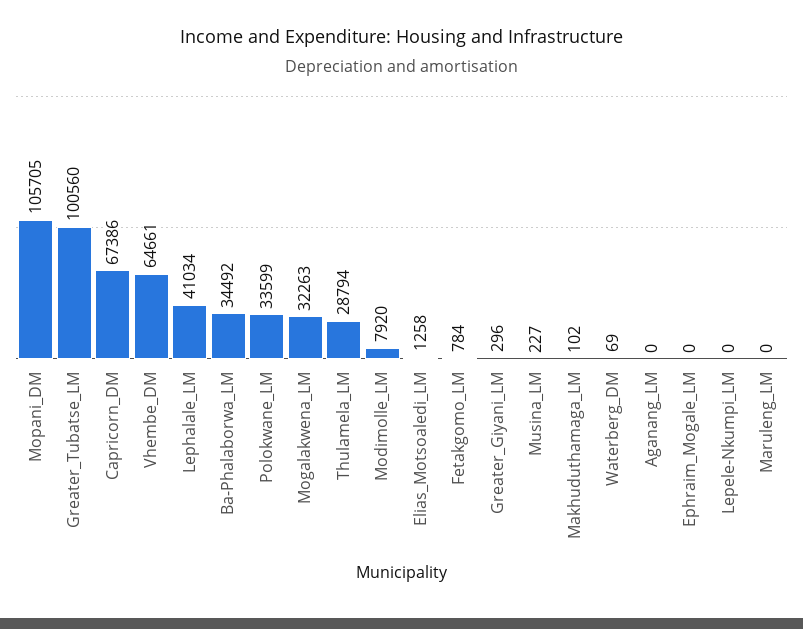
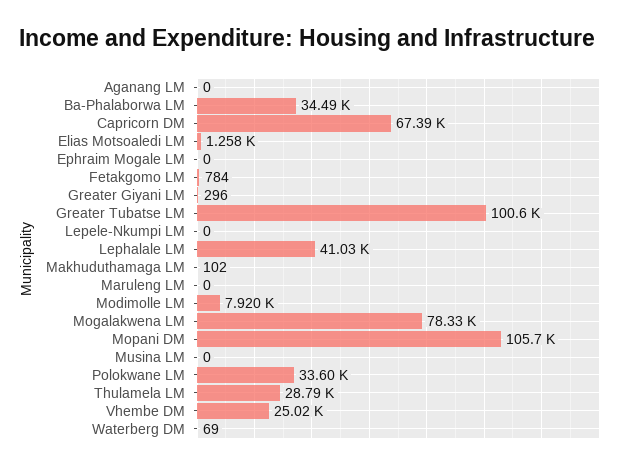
Vhembe_DM: 64661 -> 25020
Mogalakwena_LM: 32263 -> 78330
Musina_LM: 227 -> 0

